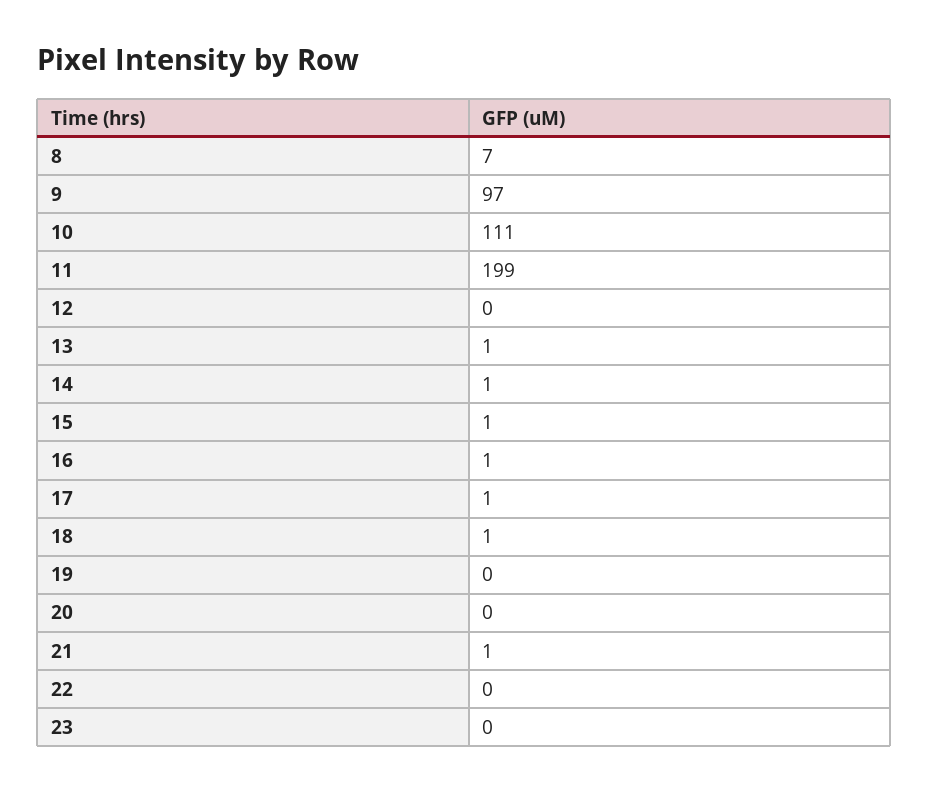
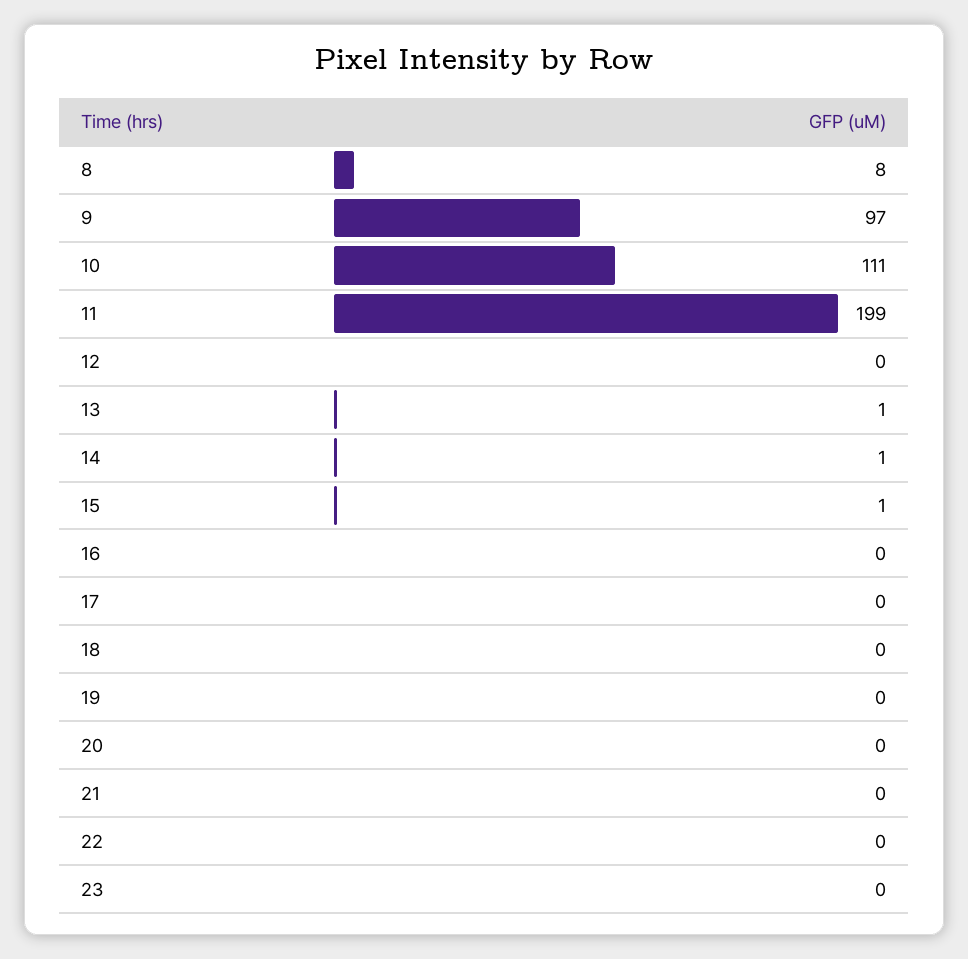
8: 7 -> 8
16: 1 -> 0
17: 1 -> 0
18: 1 -> 0
21: 1 -> 0

